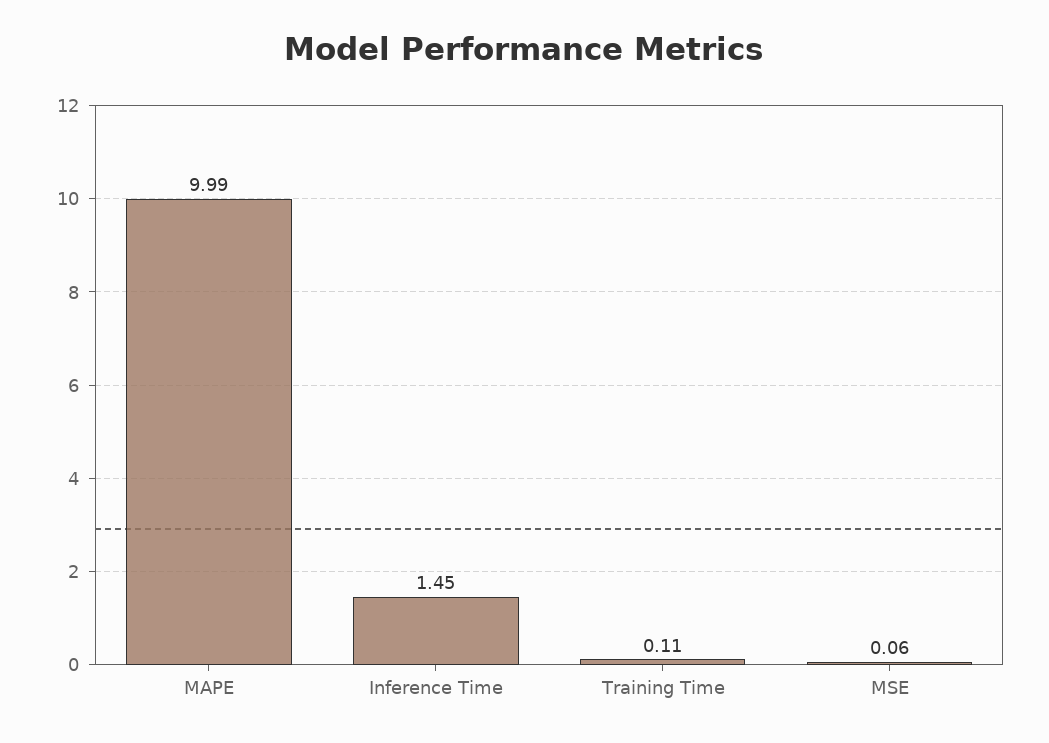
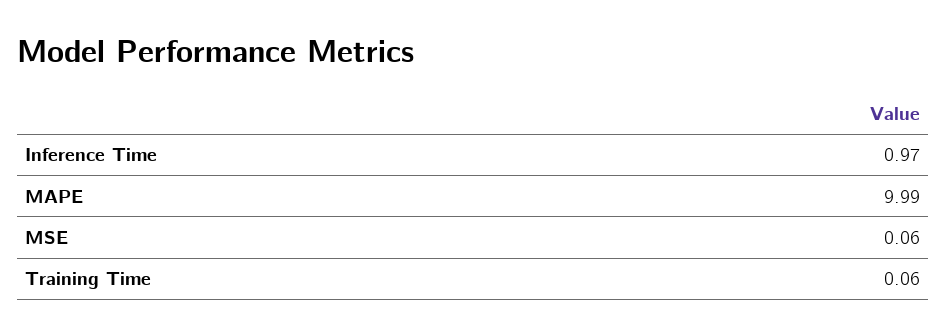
Inference Time: 1.45 -> 0.97
Training Time: 0.11 -> 0.06

